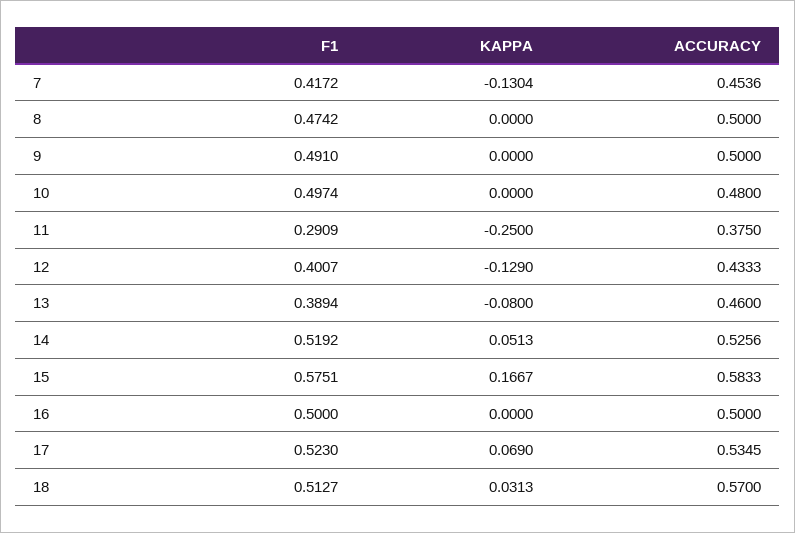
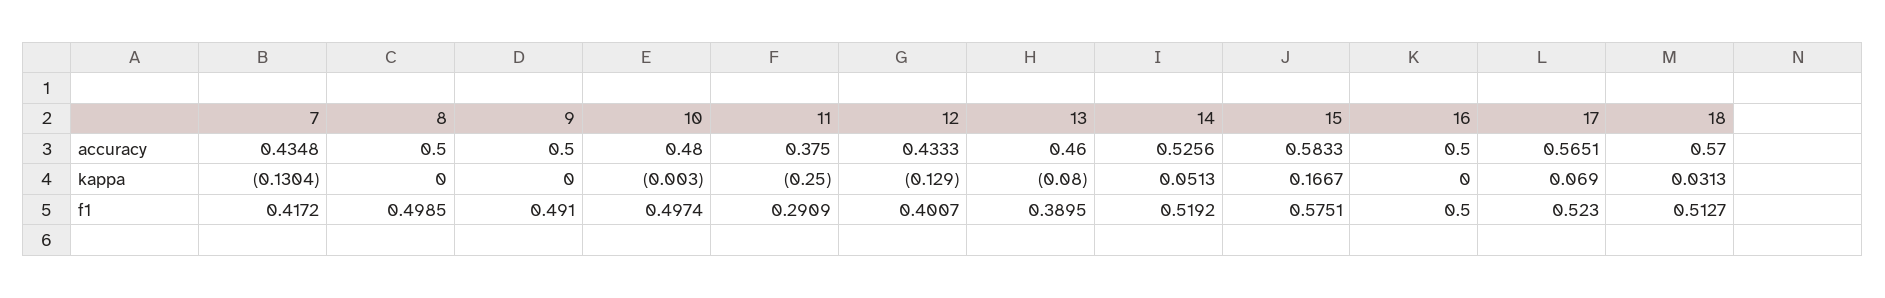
ACCURACY, 7: 0.4536 -> 0.4348
F1, 8: 0.4742 -> 0.4985
KAPPA, 10: 0 -> -0.003
F1, 13: 0.3894 -> 0.3895
ACCURACY, 17: 0.5345 -> 0.5651

